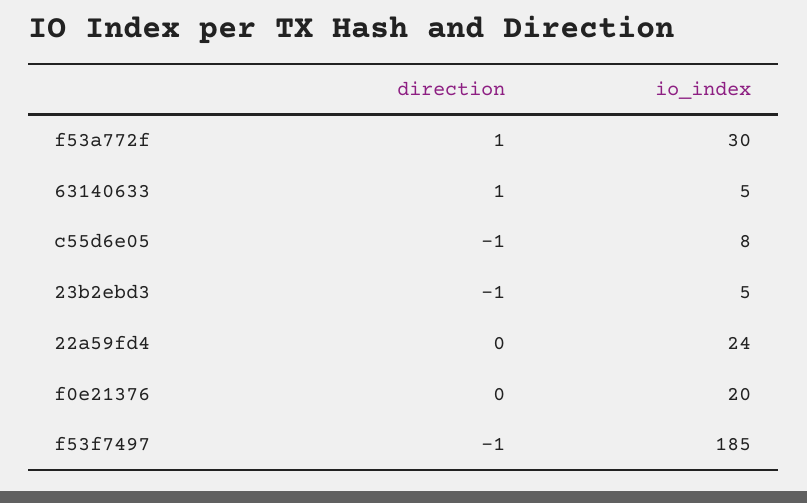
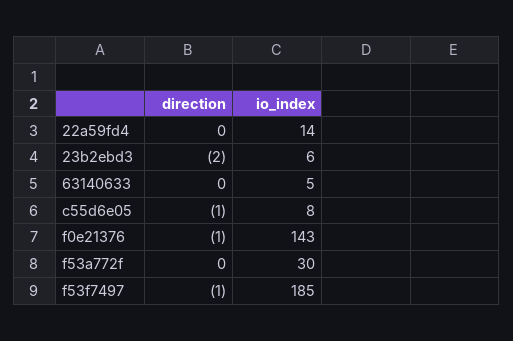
direction, f53a772f: 1 -> 0
direction, 63140633: 1 -> 0
direction, 23b2ebd3: -1 -> -2
io_index, 23b2ebd3: 5 -> 6
io_index, 22a59fd4: 24 -> 14
direction, f0e21376: 0 -> -1
io_index, f0e21376: 20 -> 143

